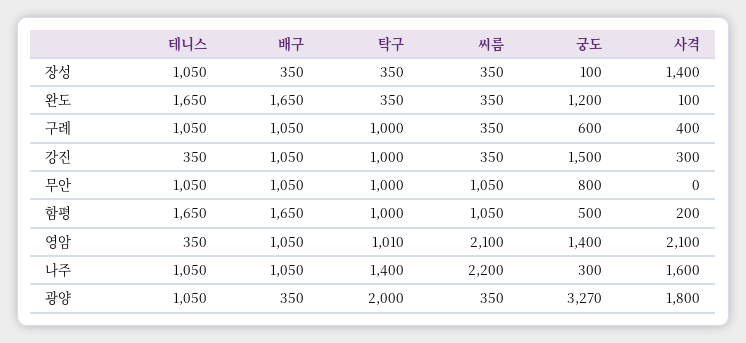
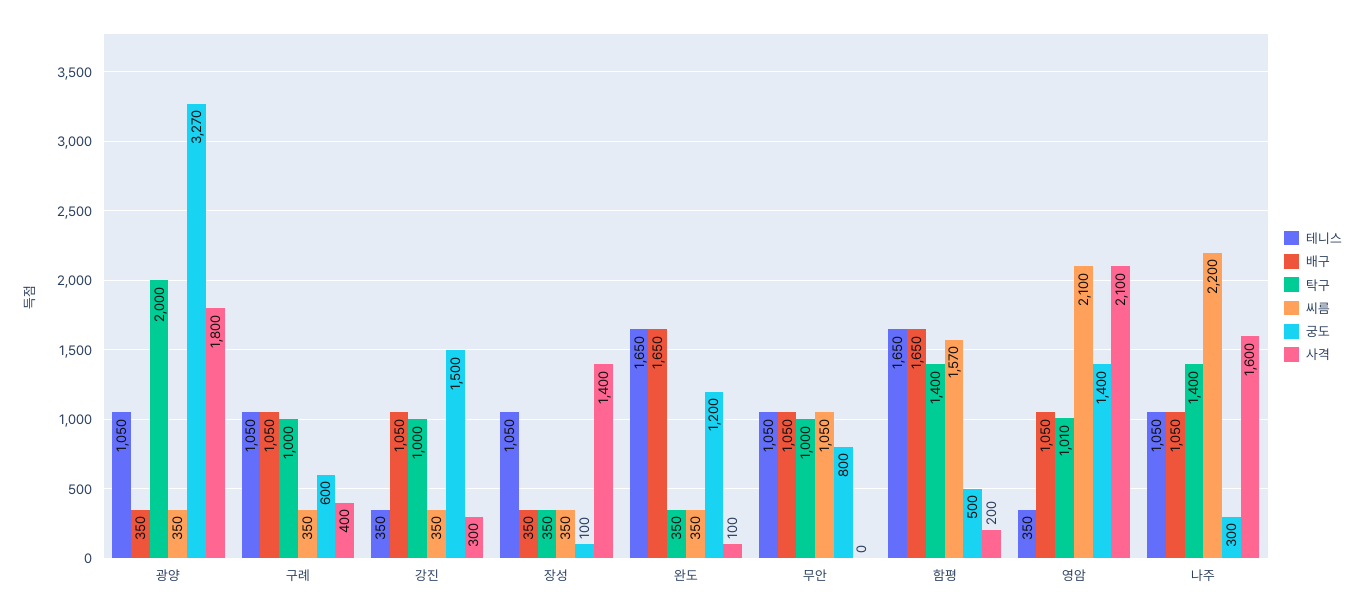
탁구, 함평: 1000 -> 1400
씨름, 함평: 1050 -> 1570

